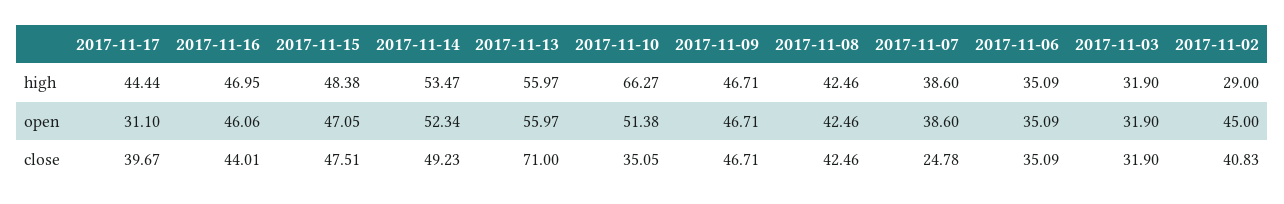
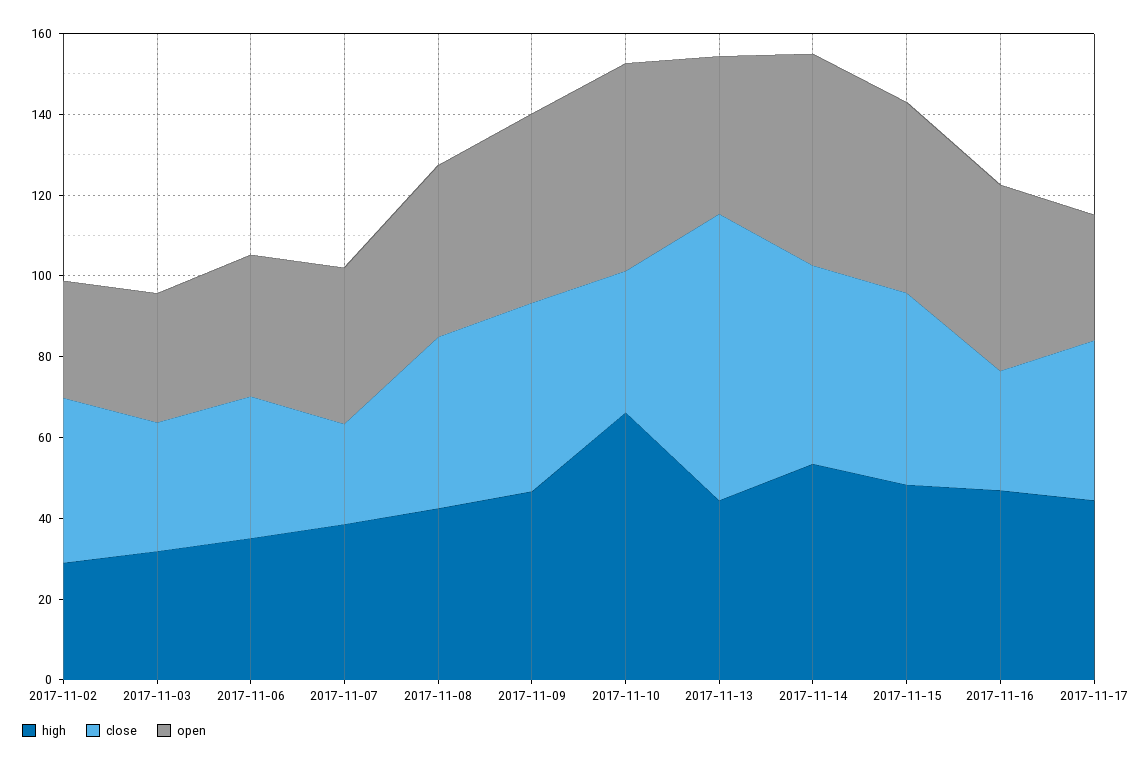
high, 2017-11-13: 55.97 -> 45
open, 2017-11-13: 55.97 -> 40
open, 2017-11-02: 45 -> 30
close, 2017-11-16: 44.01 -> 30

